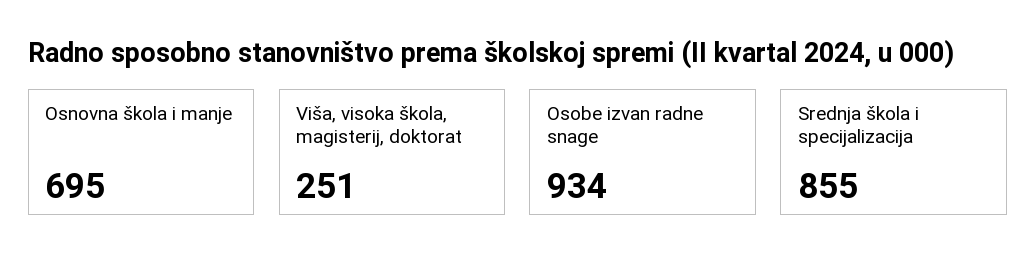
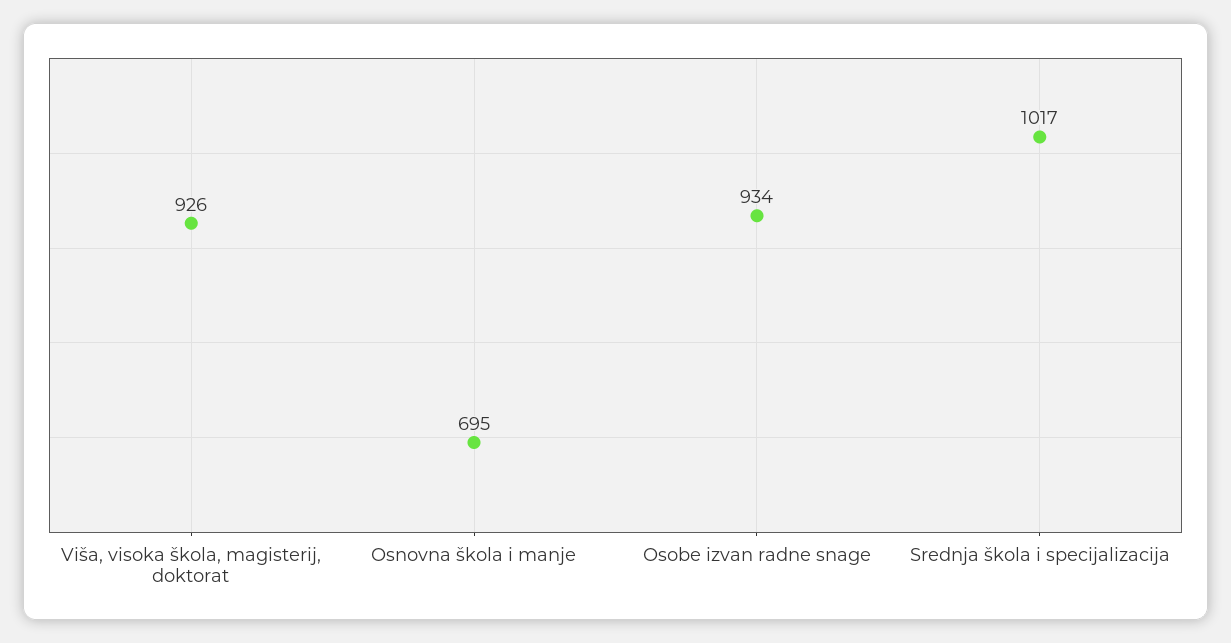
Viša, visoka škola, magisterij, doktorat: 251 -> 926
Srednja škola i specijalizacija: 855 -> 1017

